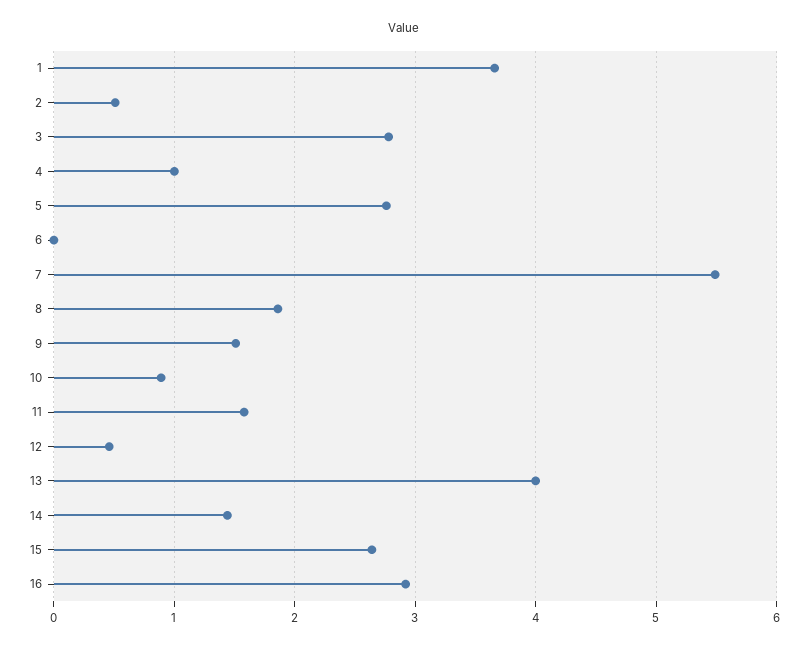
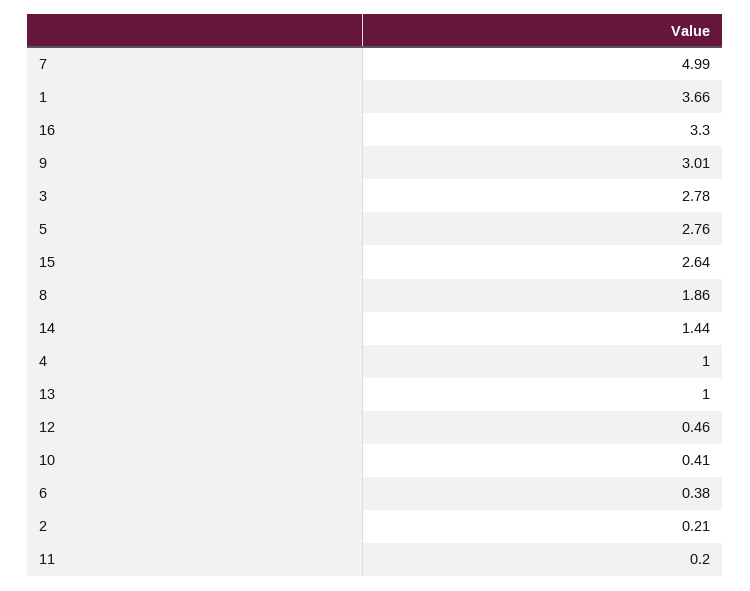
2: 0.5 -> 0.21
6: 0 -> 0.38
7: 5.5 -> 4.99
9: 1.5 -> 3.01
10: 0.9 -> 0.41
11: 1.6 -> 0.2
13: 4 -> 1
16: 2.9 -> 3.3

